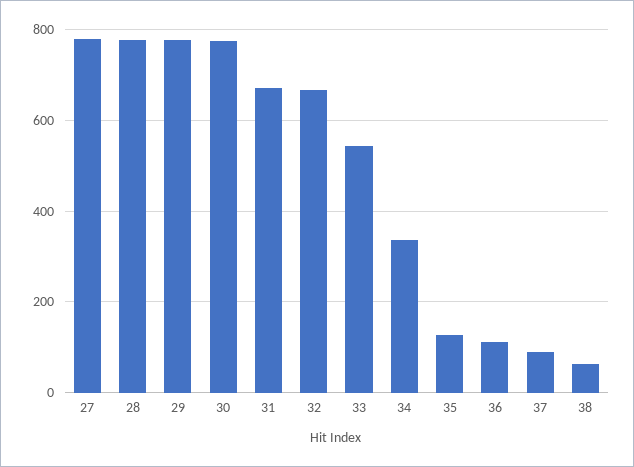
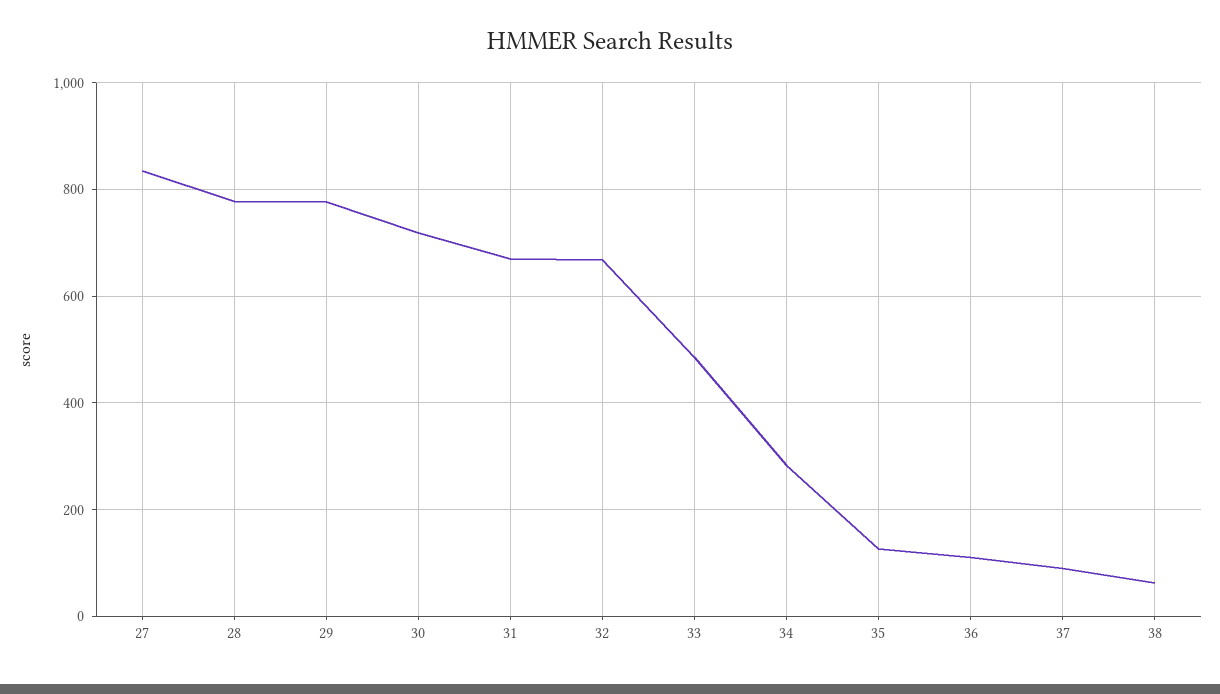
27: 780 -> 840
30: 780 -> 720
33: 540 -> 480
34: 340 -> 280

